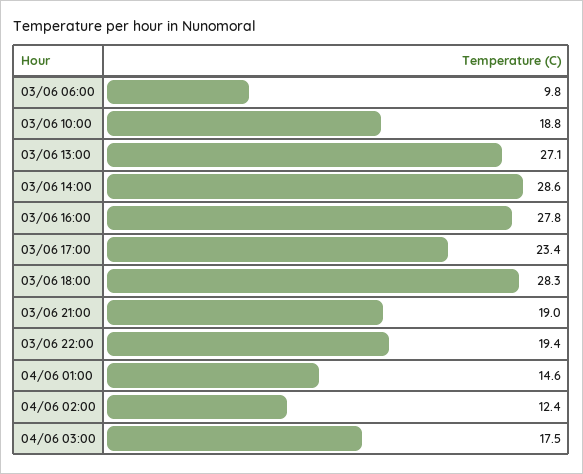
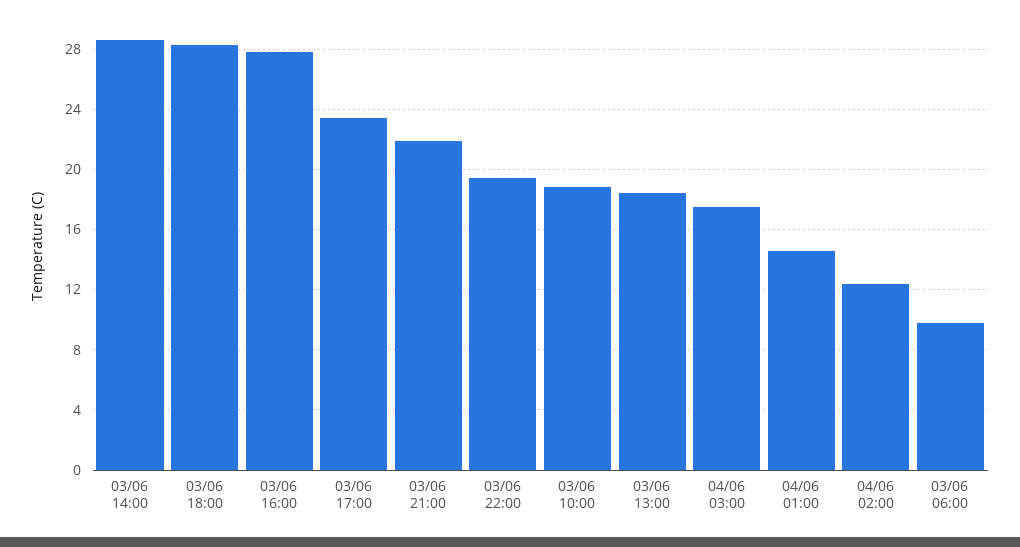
03/06 13:00: 27.1 -> 18.5
03/06 21:00: 19 -> 22

